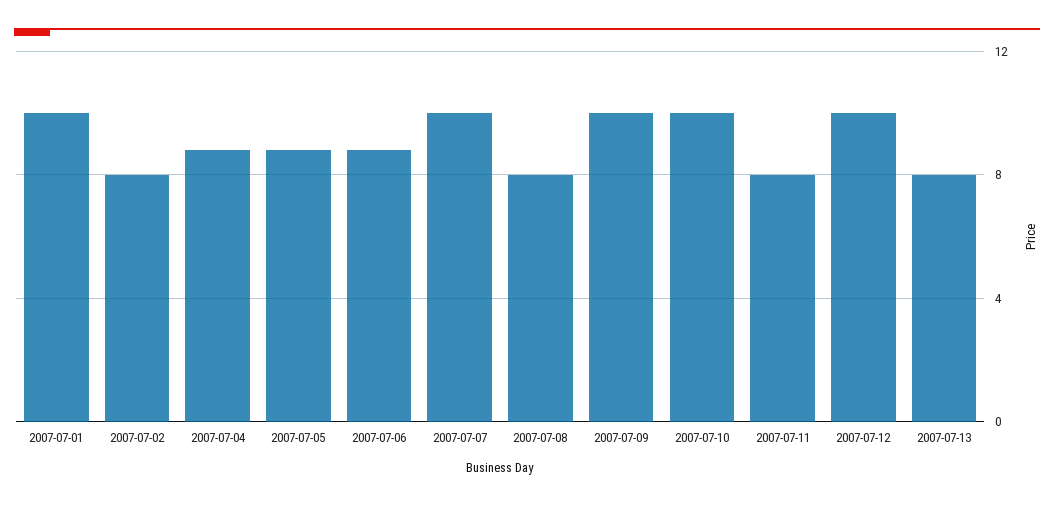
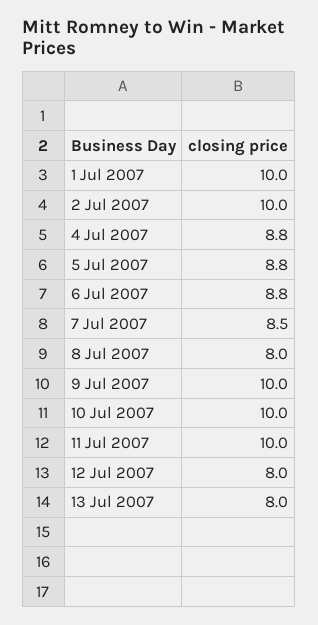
2007-07-02: 8 -> 10
2007-07-07: 10 -> 8.5
2007-07-11: 8 -> 10
2007-07-12: 10 -> 8

